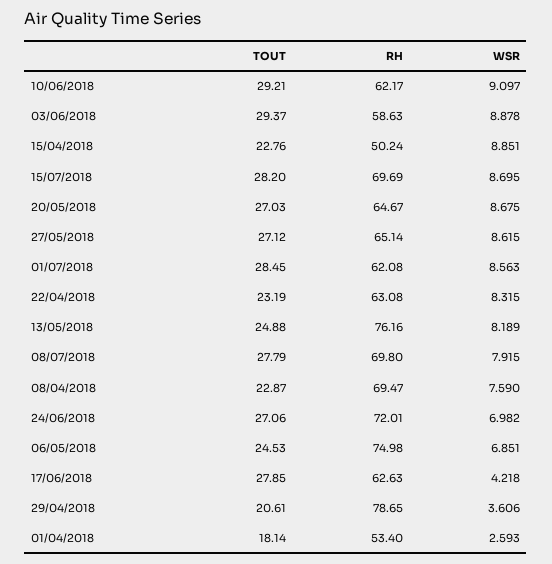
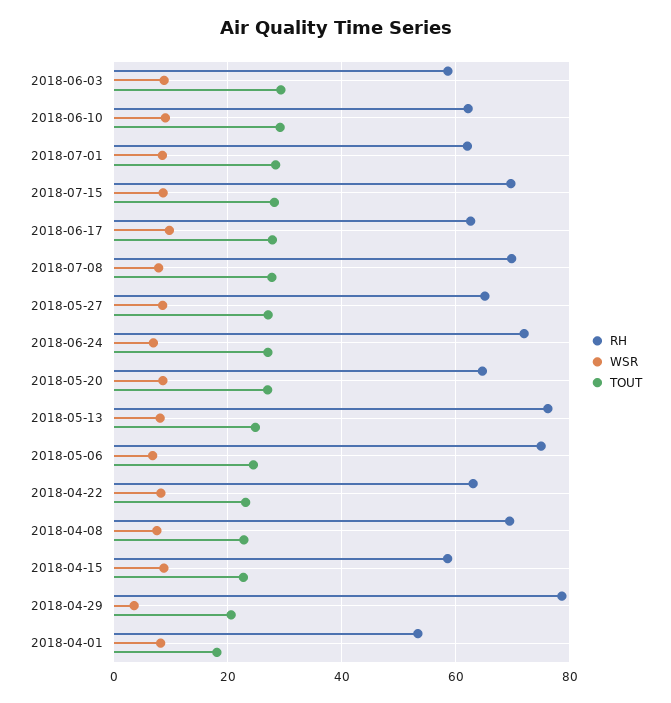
RH, 15/04/2018: 50.24 -> 58
WSR, 17/06/2018: 4.218 -> 10
WSR, 01/04/2018: 2.593 -> 8

